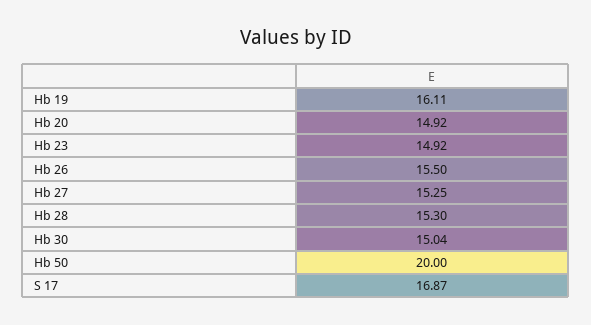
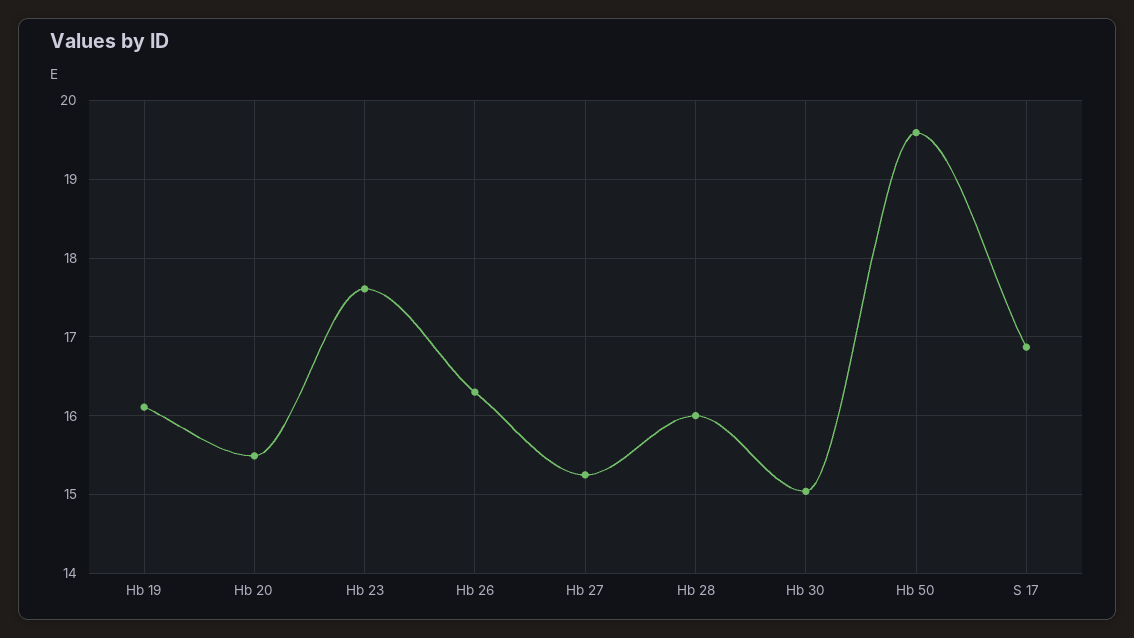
Hb 20: 14.92 -> 15.5
Hb 23: 14.92 -> 17.6
Hb 26: 15.5 -> 16.3
Hb 28: 15.3 -> 16
Hb 50: 20 -> 19.6

